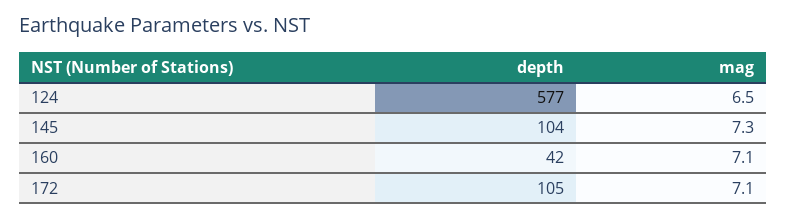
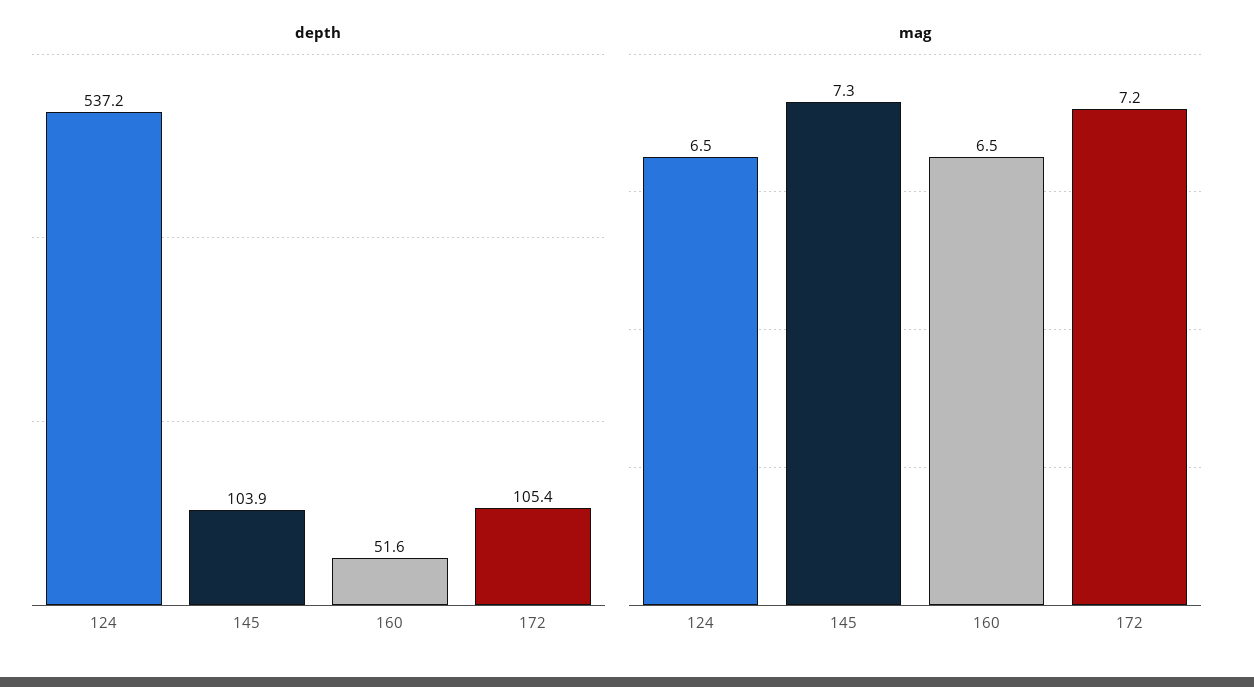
depth, 124: 577 -> 537.2
depth, 160: 42 -> 51.6
mag, 160: 7.1 -> 6.5
mag, 172: 7.1 -> 7.2

